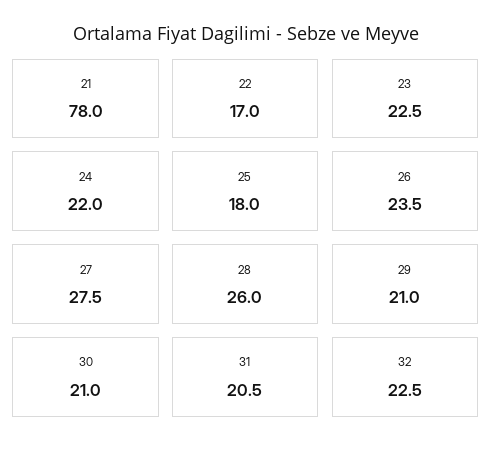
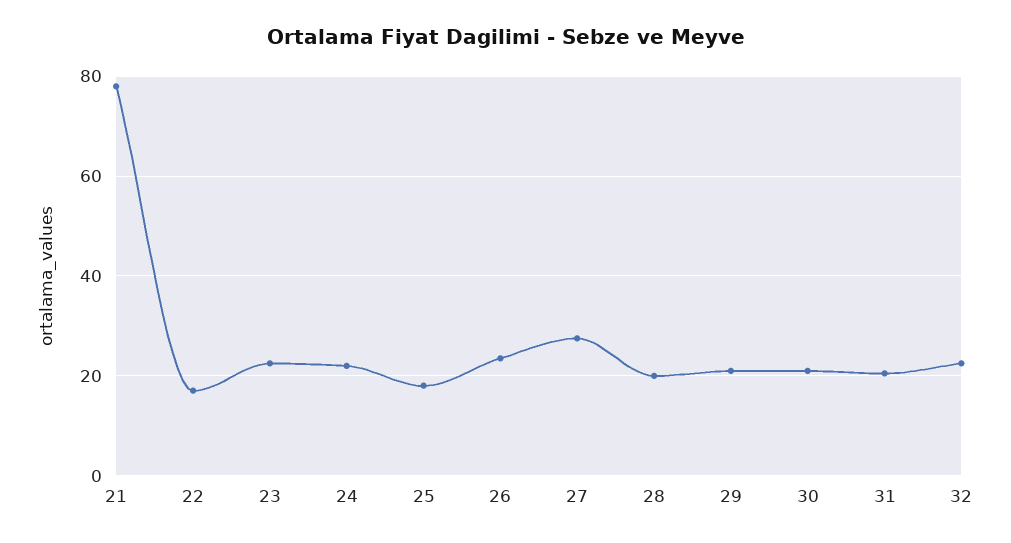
28: 26 -> 20

